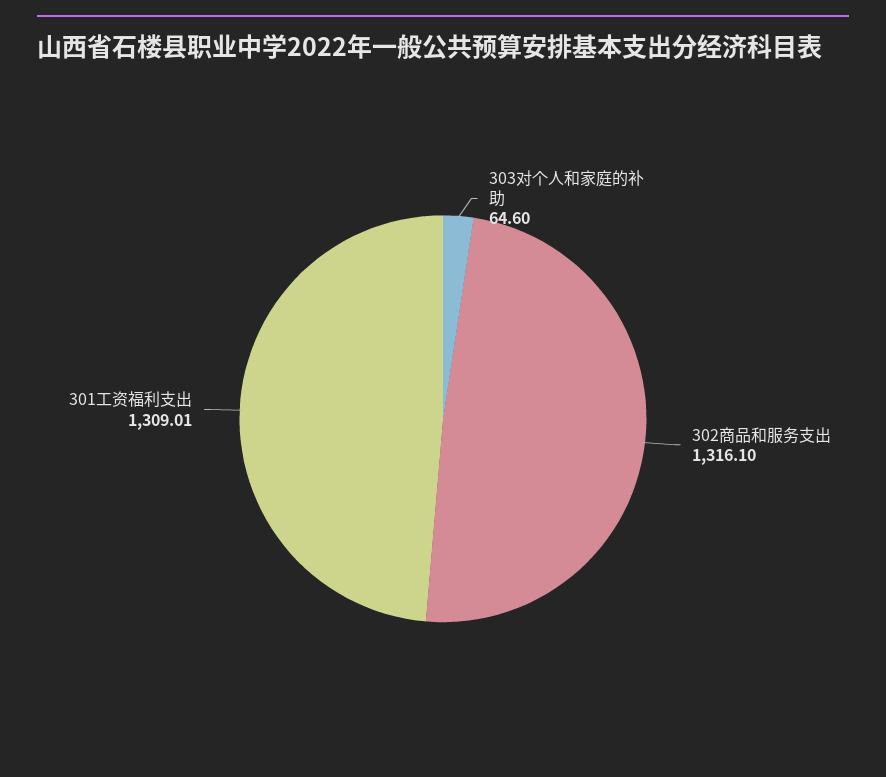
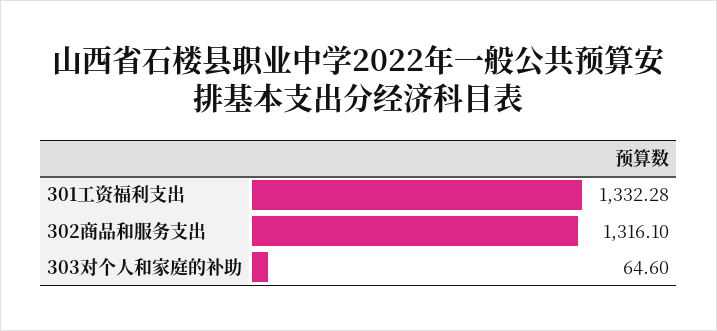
301工资福利支出: 1309.01 -> 1332.28

